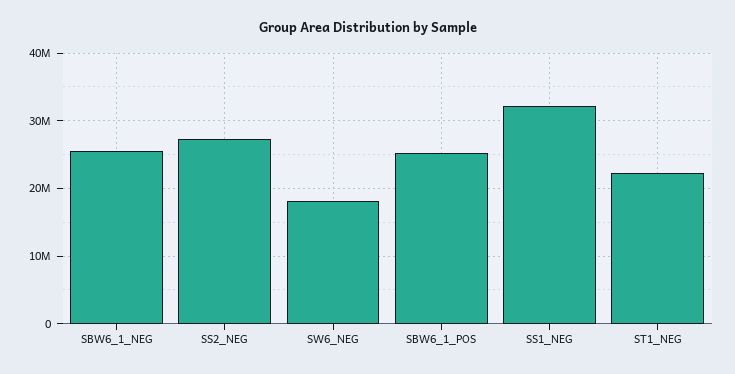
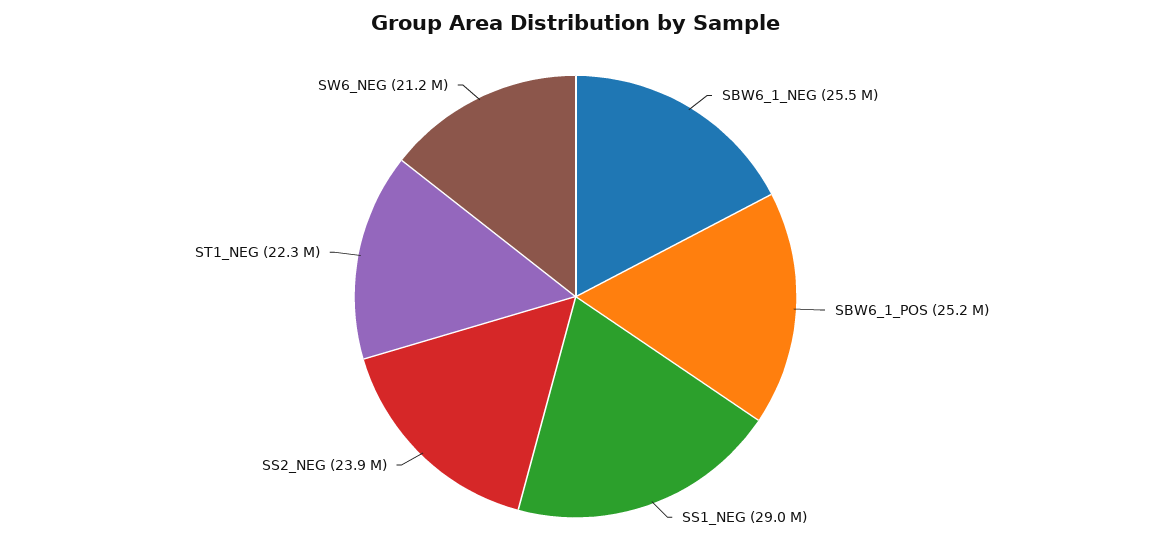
SS2_NEG: 27000000 -> 23900000
SW6_NEG: 18000000 -> 21200000
SS1_NEG: 32000000 -> 29000000

